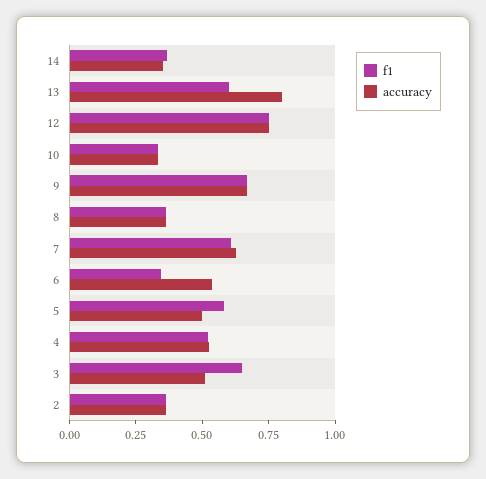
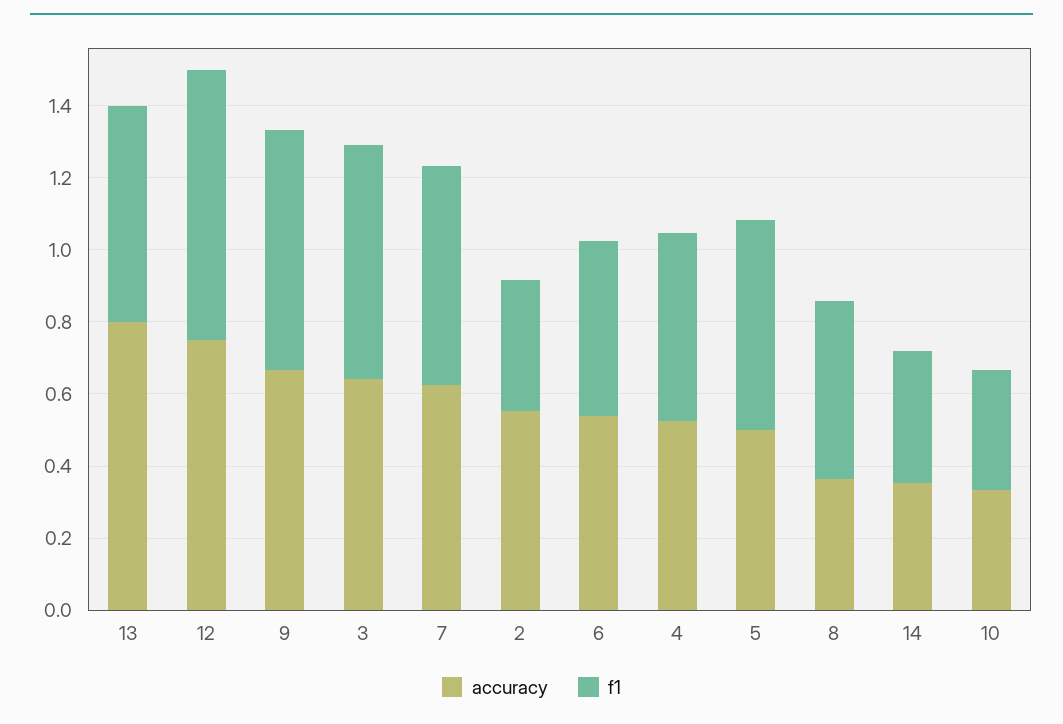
f1, 8: 0.35 -> 0.5
f1, 6: 0.35 -> 0.5
accuracy, 3: 0.5 -> 0.65
accuracy, 2: 0.35 -> 0.55

